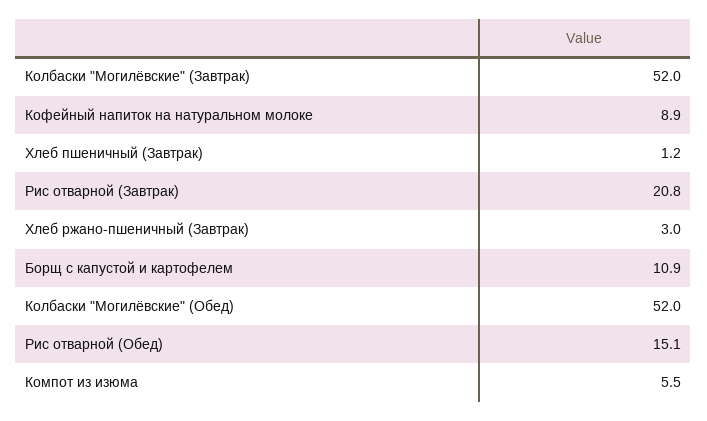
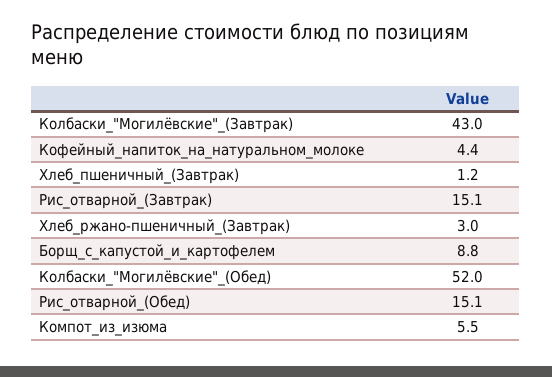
Колбаски "Могилёвские" (Завтрак): 52 -> 43
Кофейный напиток на натуральном молоке: 8.9 -> 4.4
Рис отварной (Завтрак): 20.8 -> 15.1
Борщ с капустой и картофелем: 10.9 -> 8.8

